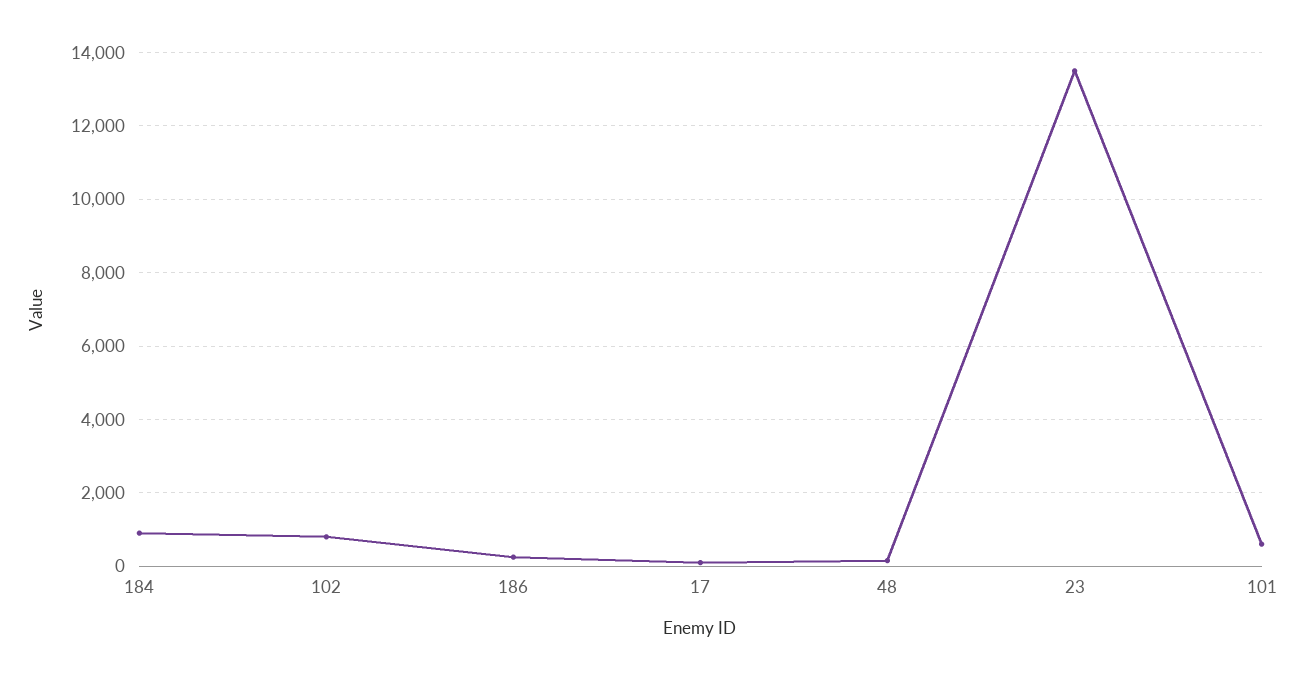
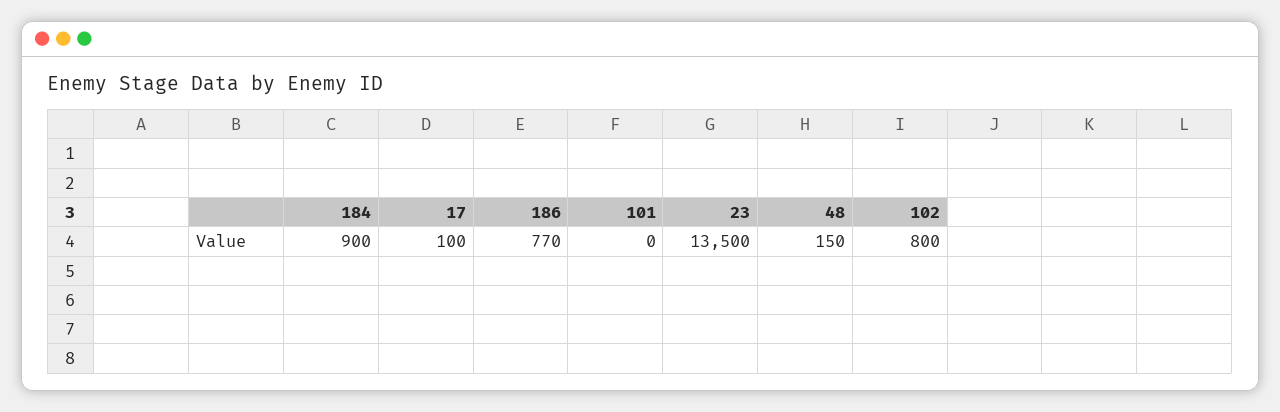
186: 200 -> 770
101: 600 -> 0

